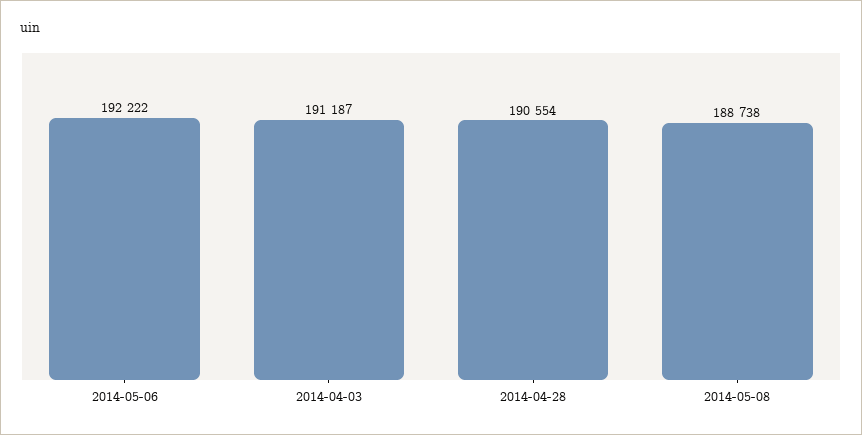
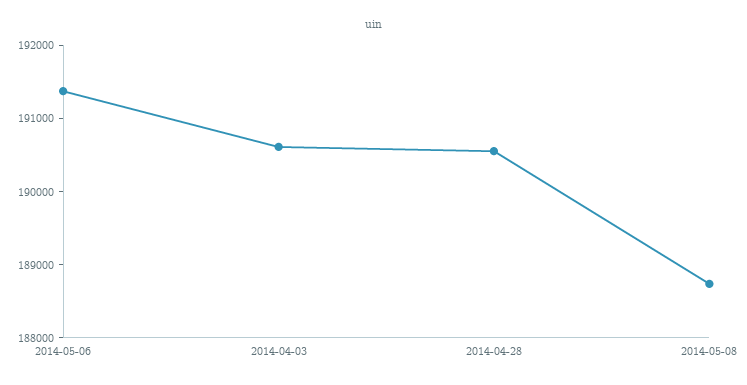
2014-05-06: 192222 -> 191400
2014-04-03: 191187 -> 190600

